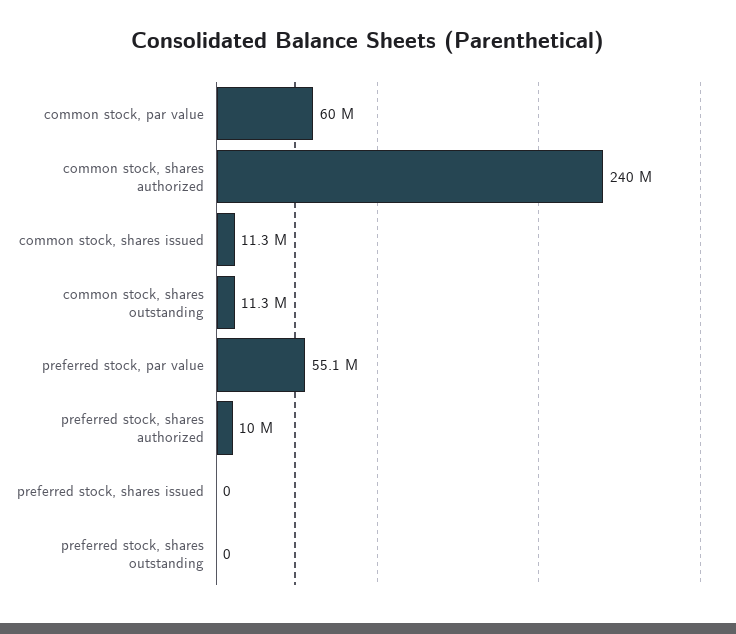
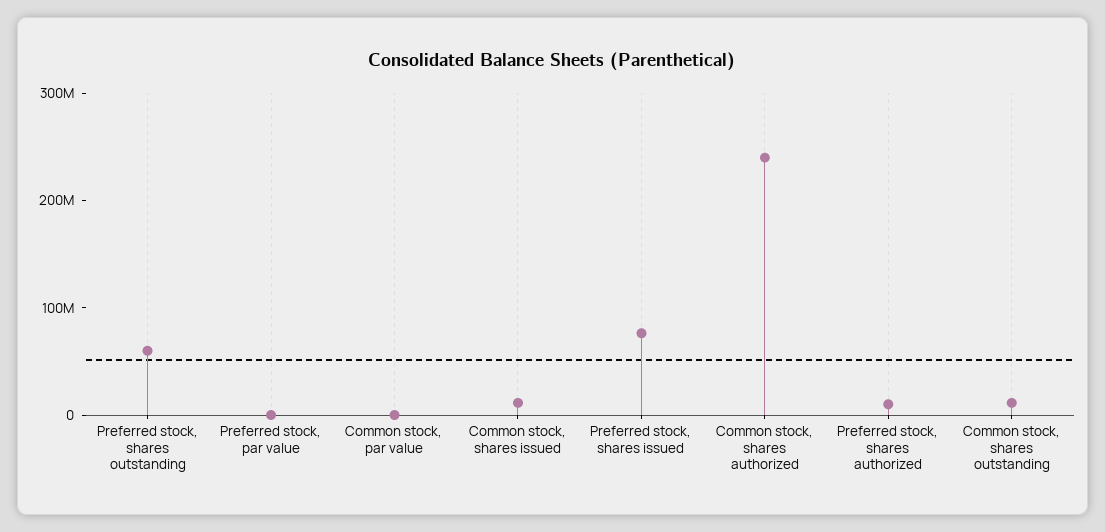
common stock, par value: 60000000 -> 0
preferred stock, par value: 55100000 -> 0
preferred stock, shares issued: 0 -> 80000000
preferred stock, shares outstanding: 0 -> 60000000

